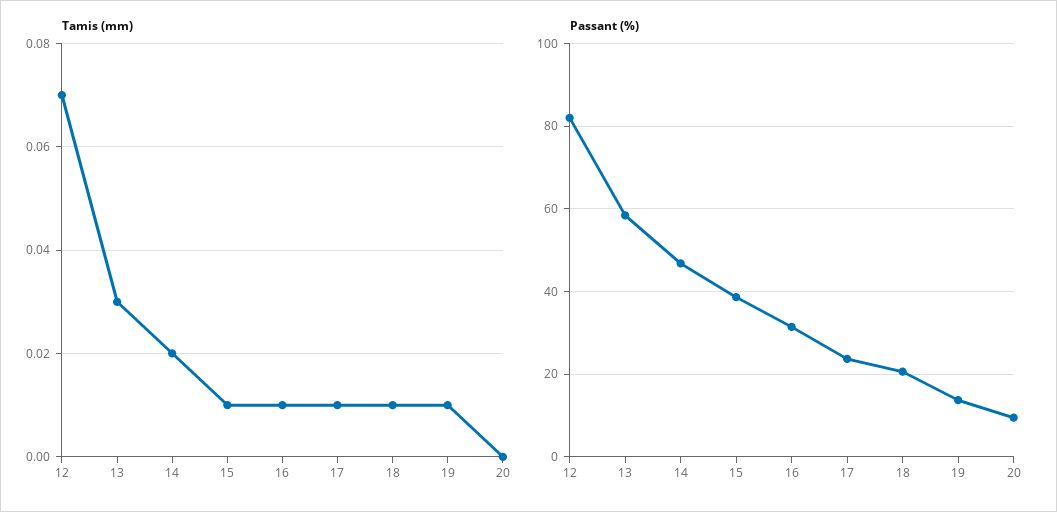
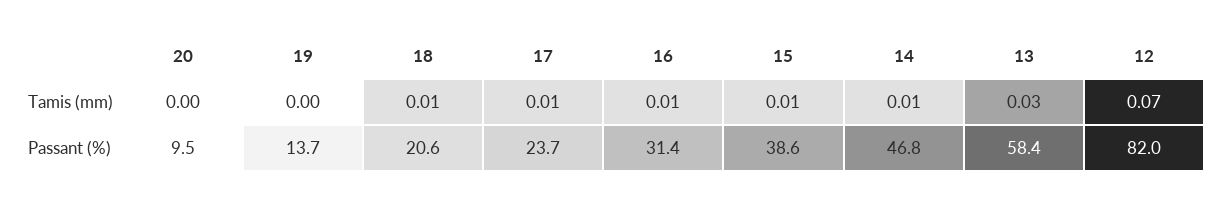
Tamis (mm), 14: 0.02 -> 0.01
Tamis (mm), 19: 0.01 -> 0

